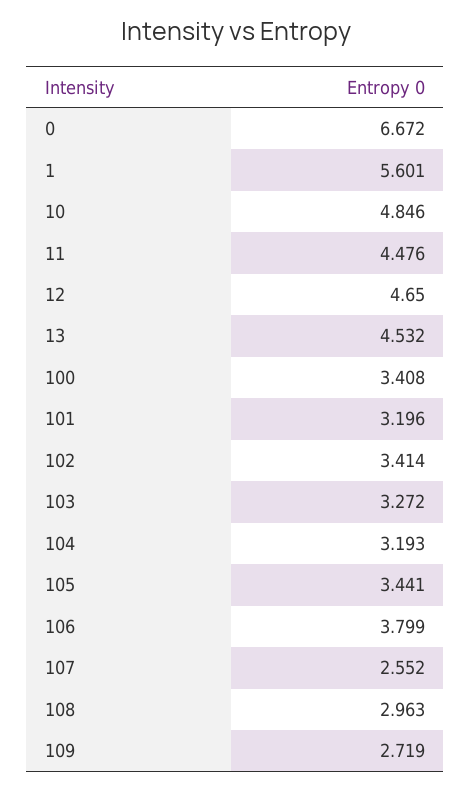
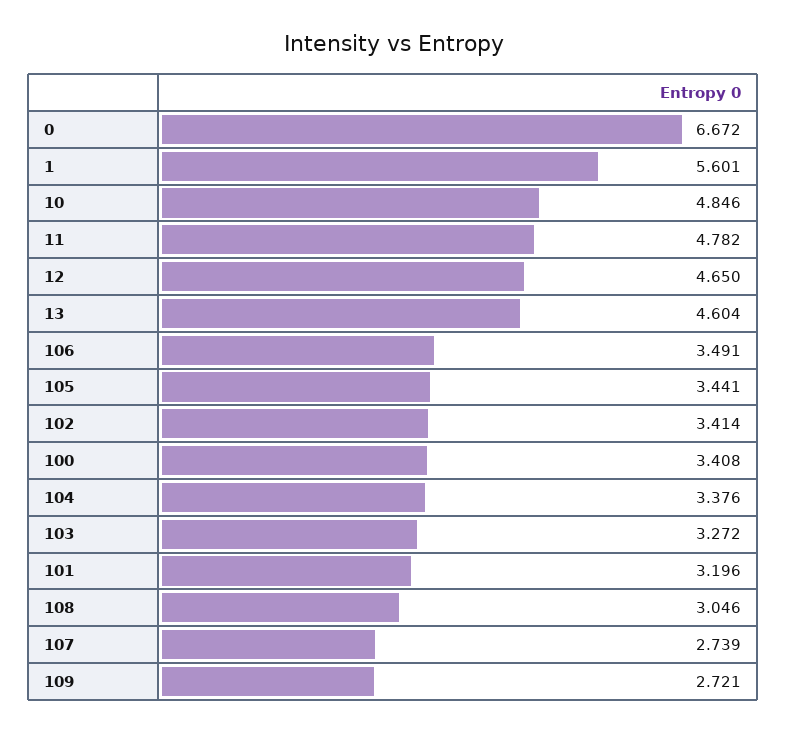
11: 4.476 -> 4.782
13: 4.532 -> 4.604
104: 3.193 -> 3.376
106: 3.799 -> 3.491
107: 2.552 -> 2.739
108: 2.963 -> 3.046
109: 2.719 -> 2.721

